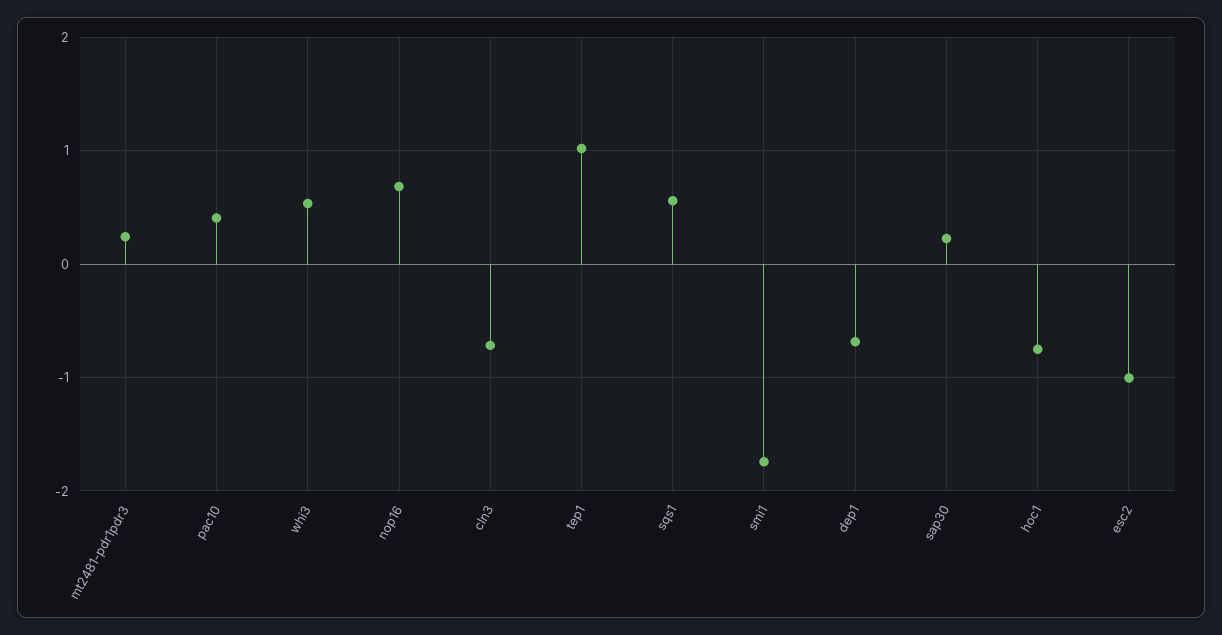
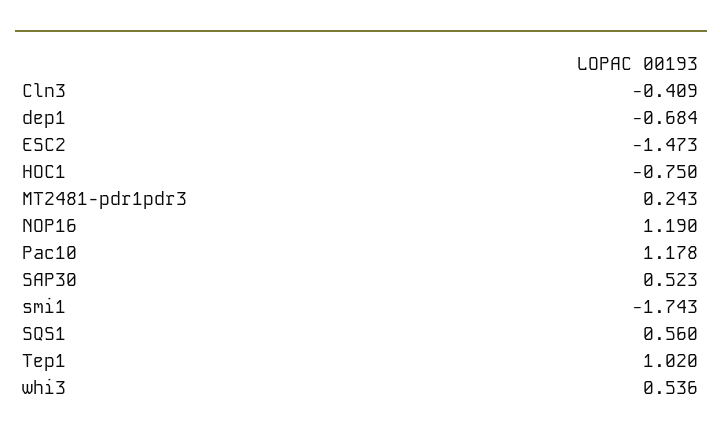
pac10: 0.4 -> 1.178
nop16: 0.7 -> 1.19
cln3: -0.7 -> -0.409
sap30: 0.2 -> 0.523
esc2: -1 -> -1.473

